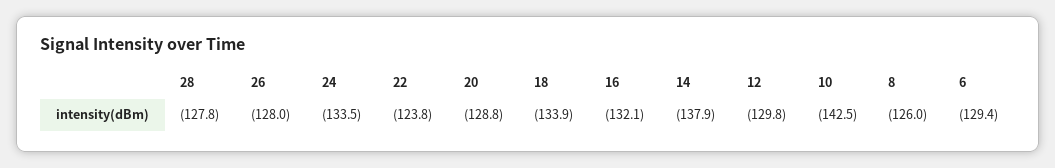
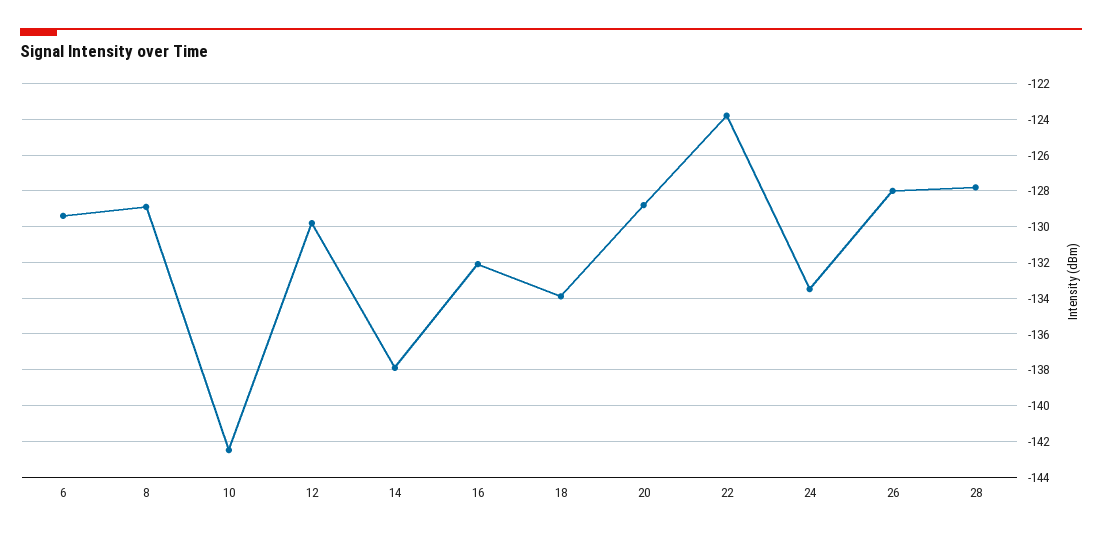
8: -126 -> -129

